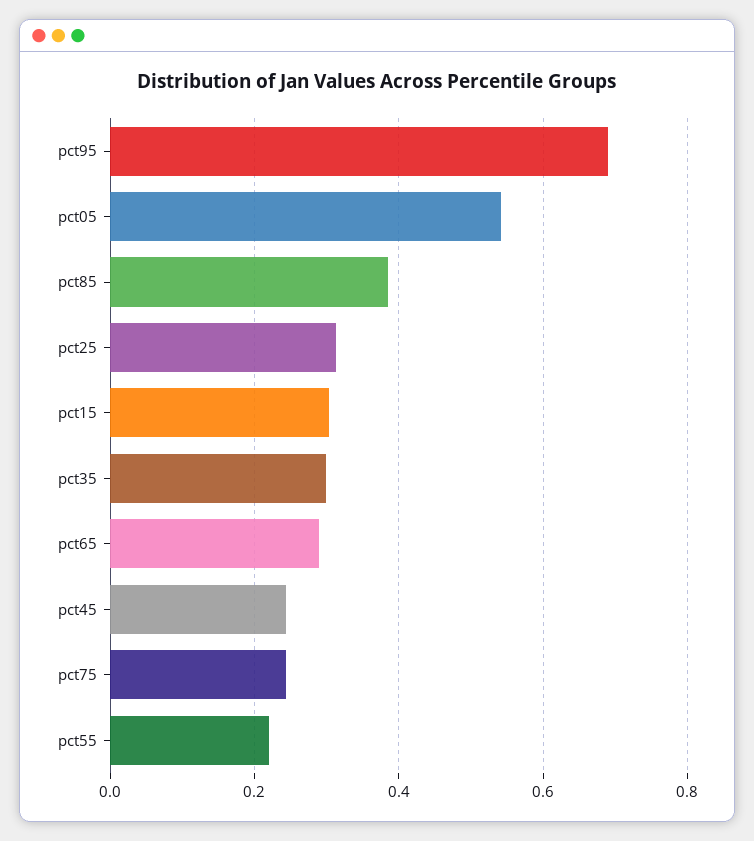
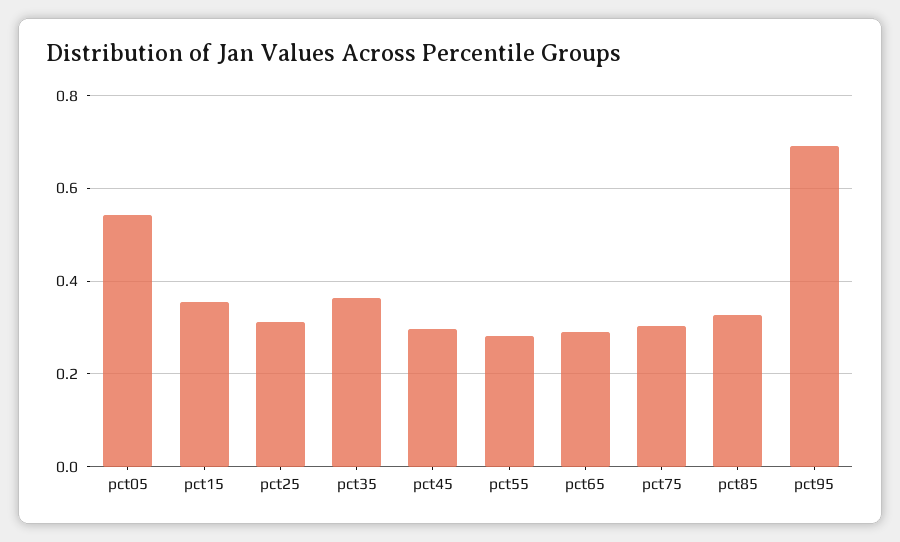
pct85: 0.38 -> 0.32
pct15: 0.3 -> 0.36
pct35: 0.3 -> 0.36
pct45: 0.24 -> 0.3
pct75: 0.24 -> 0.3
pct55: 0.22 -> 0.28

